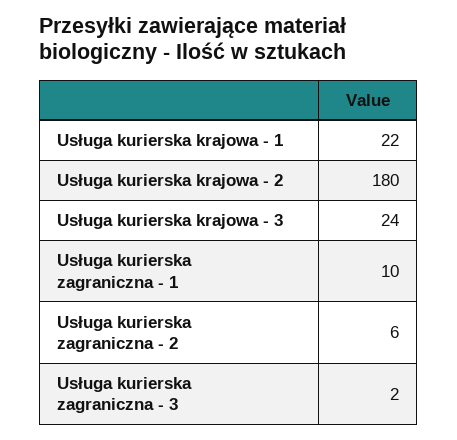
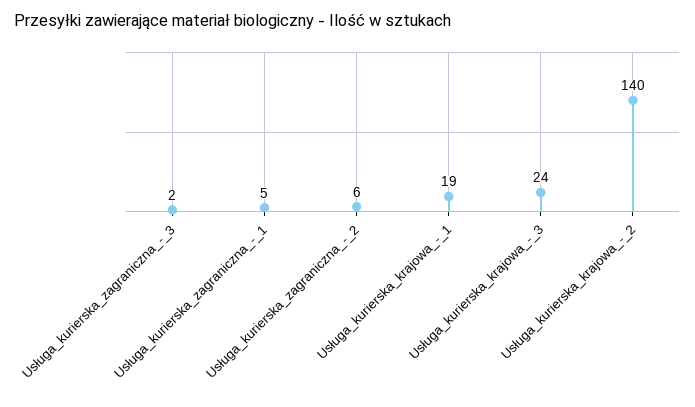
Usługa kurierska krajowa - 1: 22 -> 19
Usługa kurierska krajowa - 2: 180 -> 140
Usługa kurierska zagraniczna - 1: 10 -> 5

